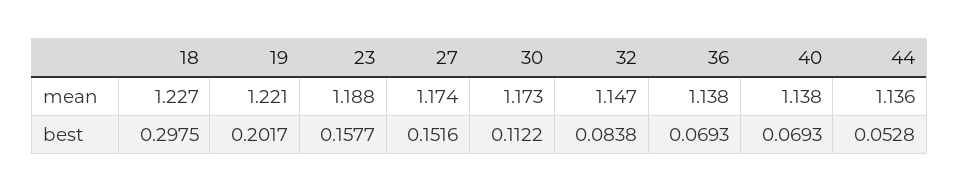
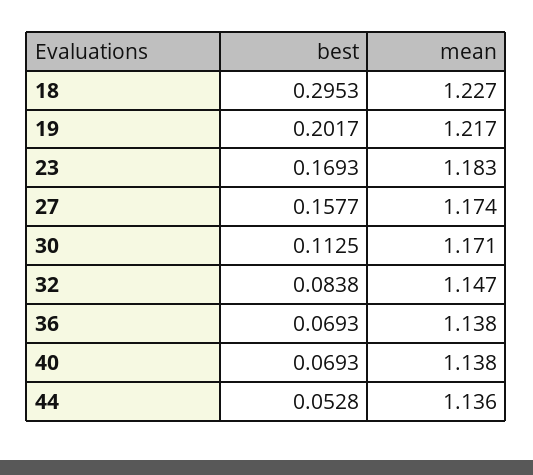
19, mean: 1.221 -> 1.217
23, mean: 1.188 -> 1.183
30, mean: 1.173 -> 1.171
18, best: 0.2975 -> 0.2953
23, best: 0.1577 -> 0.1693
27, best: 0.1516 -> 0.1577
30, best: 0.1122 -> 0.1125

